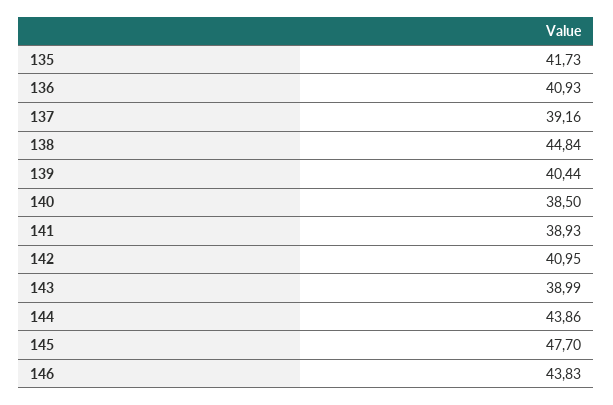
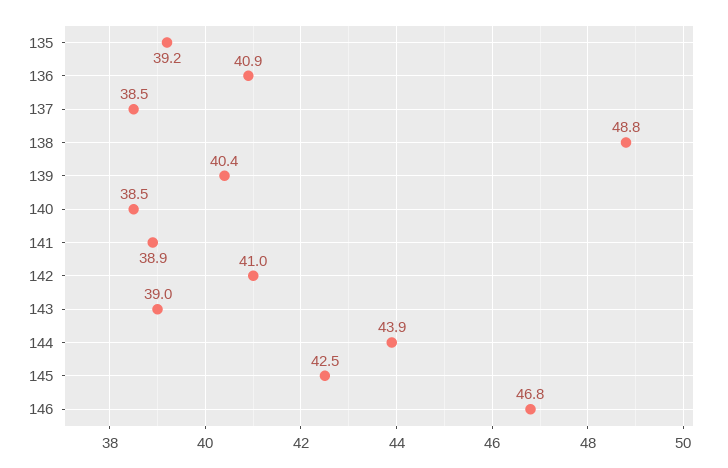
135: 41.73 -> 39.2
137: 39.16 -> 38.5
138: 44.84 -> 48.8
145: 47.7 -> 42.5
146: 43.83 -> 46.8

